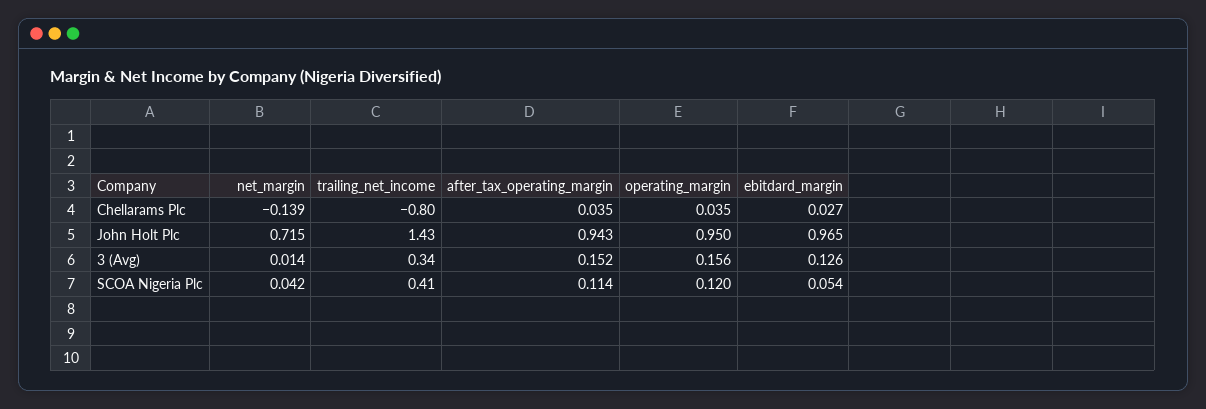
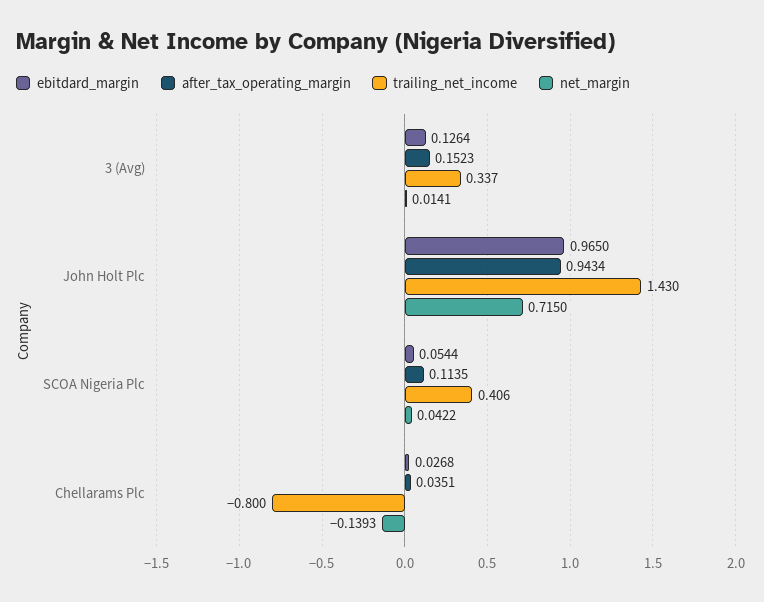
operating_margin, Chellarams Plc: 0.035 -> none
operating_margin, John Holt Plc: 0.95 -> none
operating_margin, 3 (Avg): 0.156 -> none
operating_margin, SCOA Nigeria Plc: 0.12 -> none

